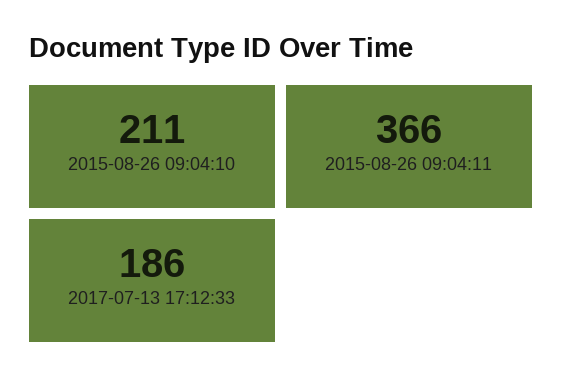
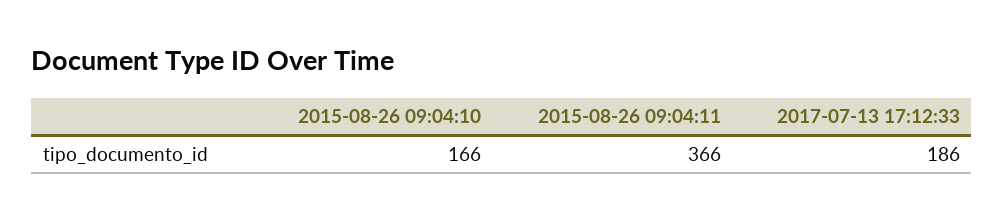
2015-08-26 09:04:10: 211 -> 166

